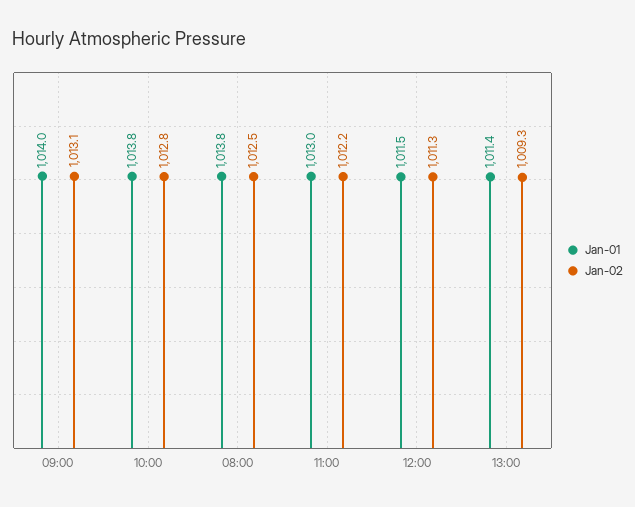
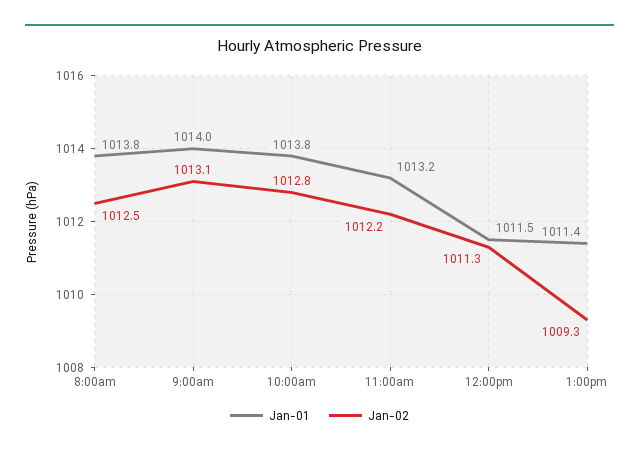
Jan-01, 11:00: 1013 -> 1013.2

